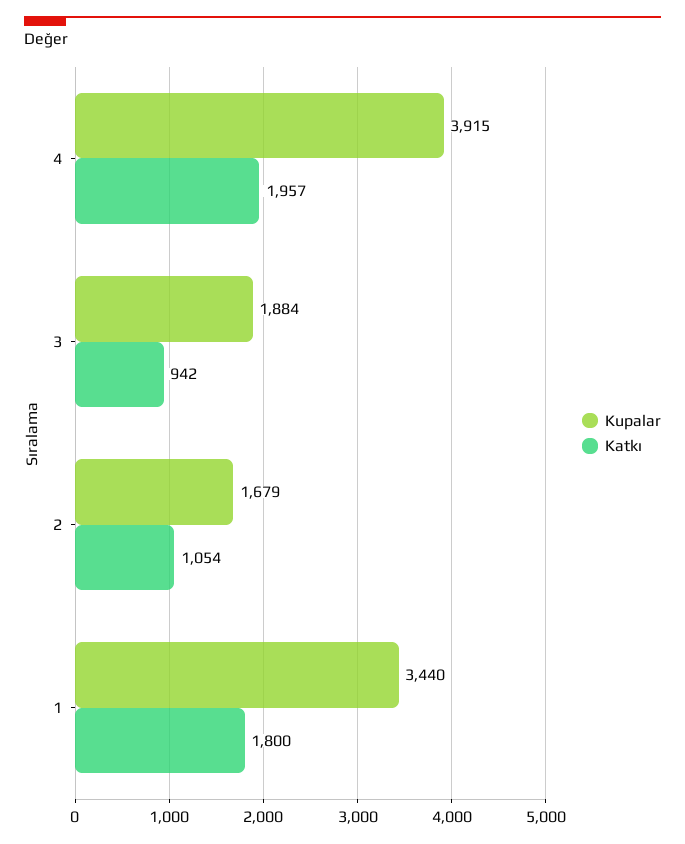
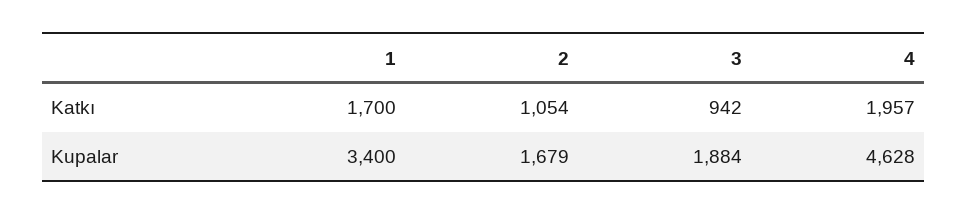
Kupalar, 4: 3915 -> 4628
Kupalar, 1: 3440 -> 3400
Katkı, 1: 1800 -> 1700

